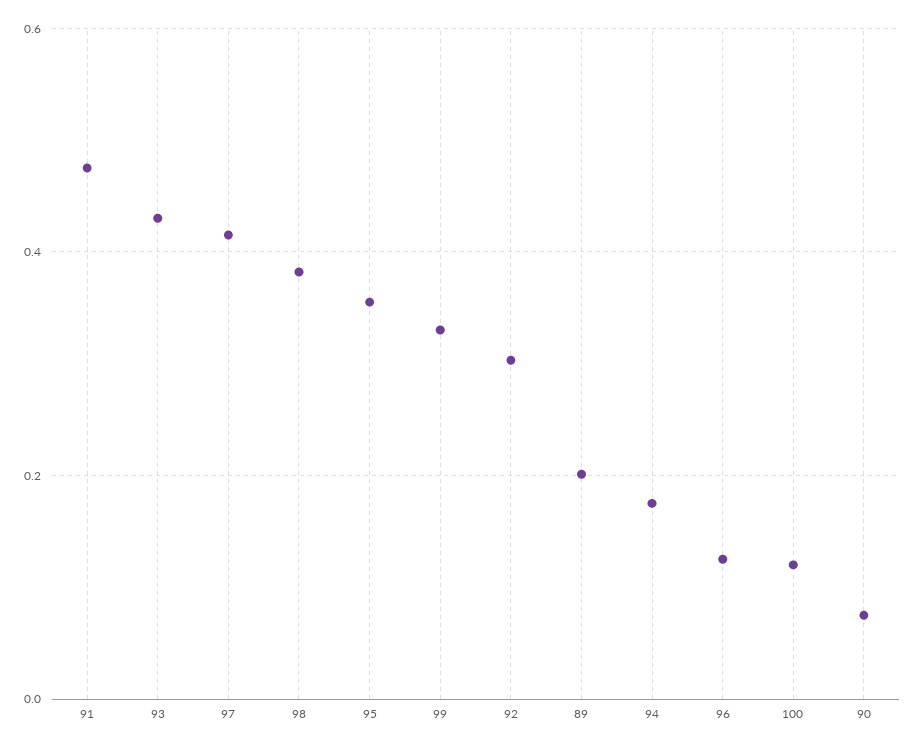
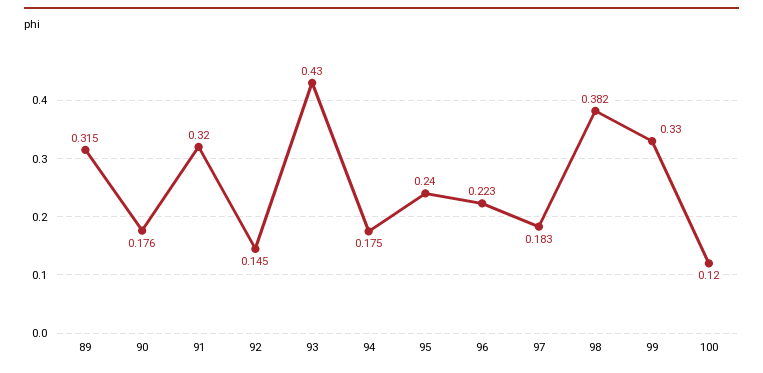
91: 0.48 -> 0.32
97: 0.42 -> 0.183
95: 0.36 -> 0.24
92: 0.3 -> 0.145
89: 0.2 -> 0.315
96: 0.12 -> 0.223
90: 0.08 -> 0.176

